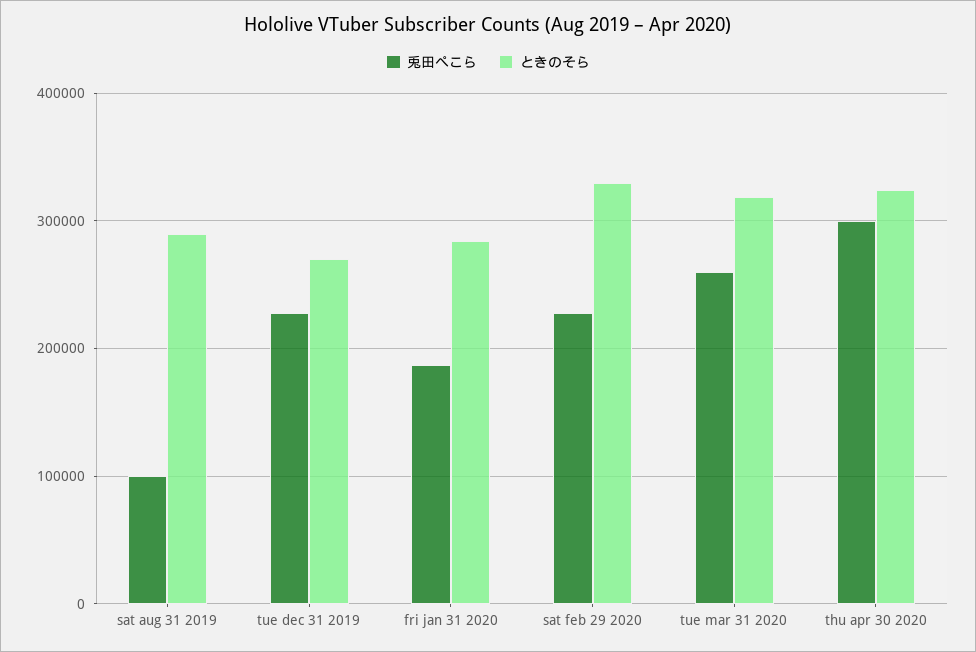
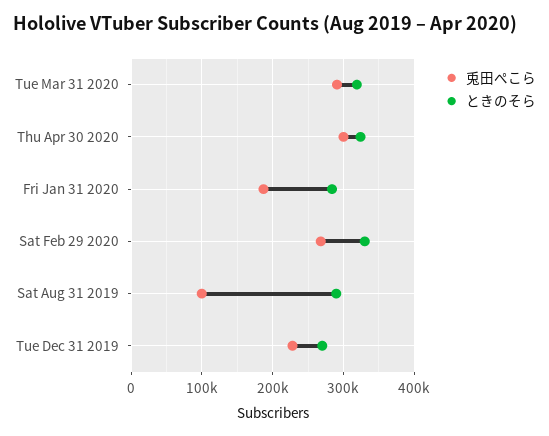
兎田ぺこら, sat feb 29 2020: 230000 -> 270000
兎田ぺこら, tue mar 31 2020: 260000 -> 290000

